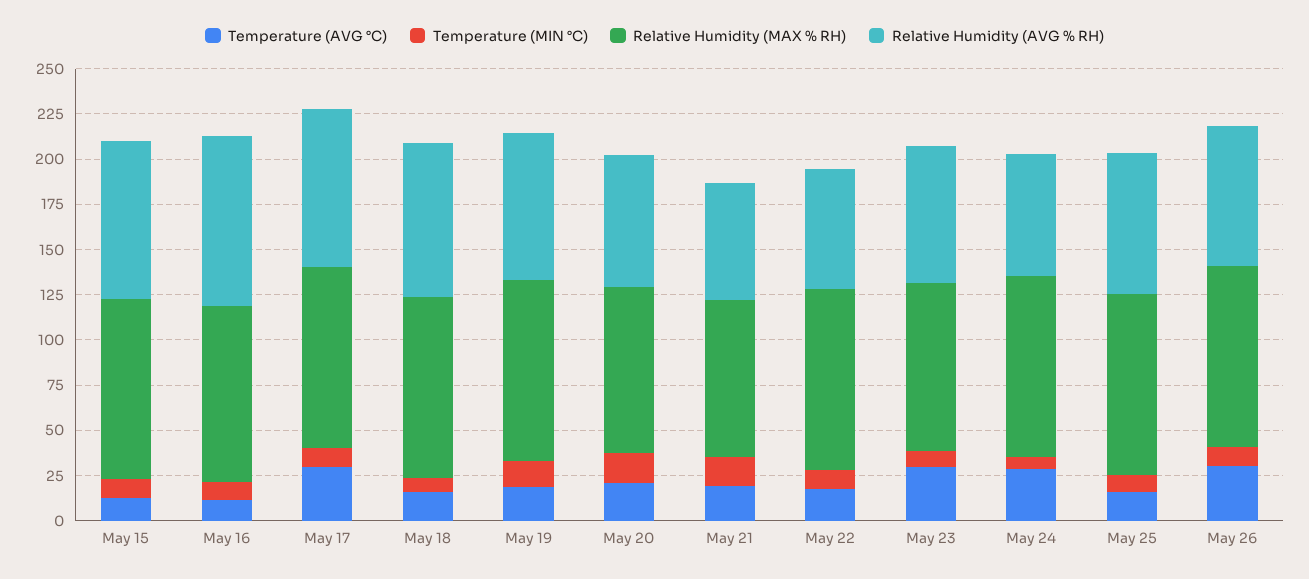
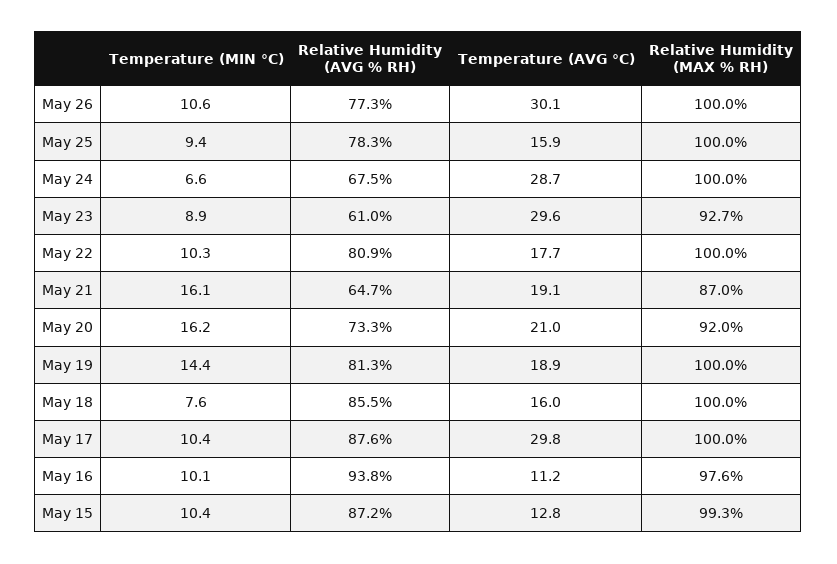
Relative Humidity (AVG % RH), May 22: 65 -> 80.9
Relative Humidity (AVG % RH), May 23: 75 -> 61

